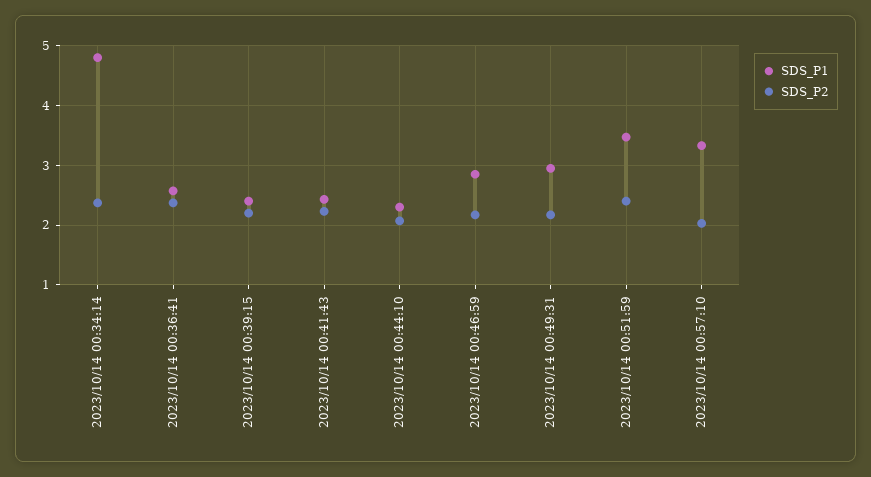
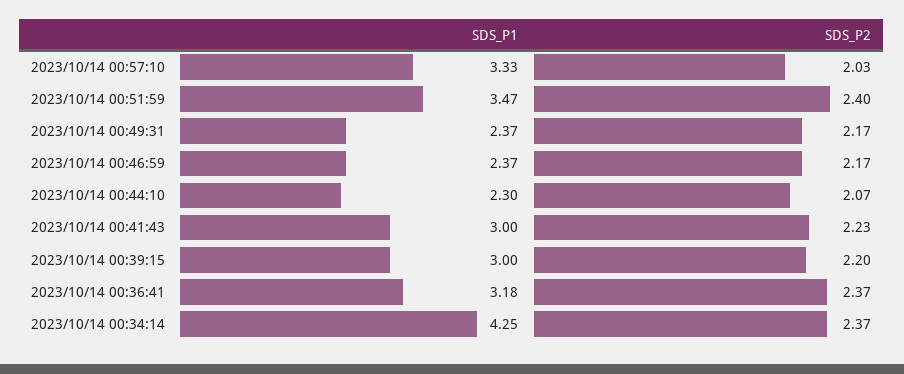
SDS_P1, 2023/10/14 00:34:14: 4.8 -> 4.25
SDS_P1, 2023/10/14 00:36:41: 2.6 -> 3.18
SDS_P1, 2023/10/14 00:39:15: 2.4 -> 3
SDS_P1, 2023/10/14 00:41:43: 2.4 -> 3
SDS_P1, 2023/10/14 00:46:59: 2.8 -> 2.37
SDS_P1, 2023/10/14 00:49:31: 3 -> 2.37

